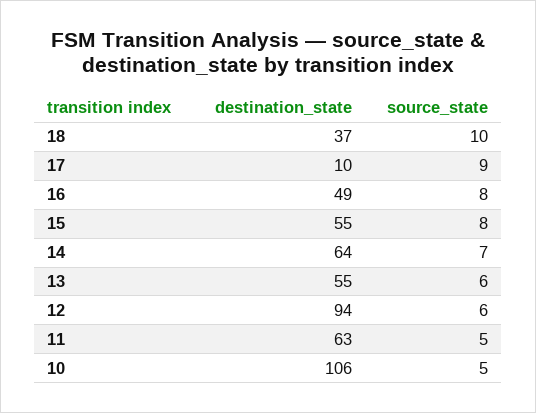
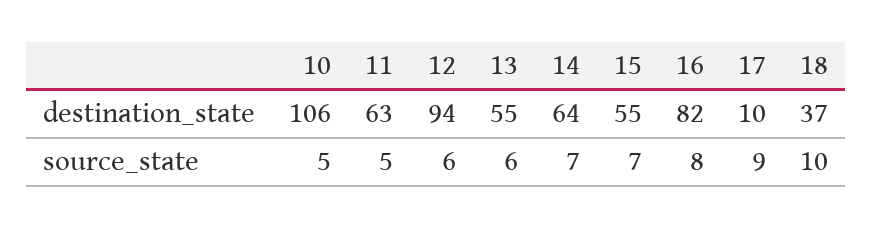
destination_state, 16: 49 -> 82
source_state, 15: 8 -> 7

